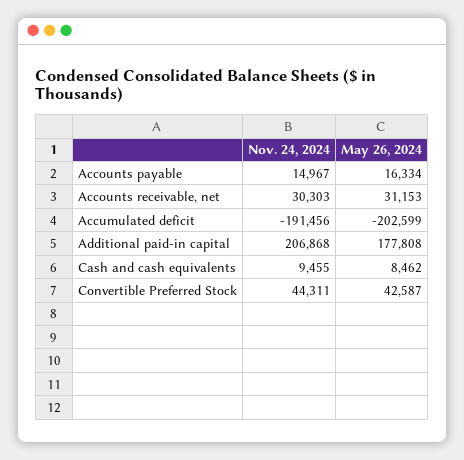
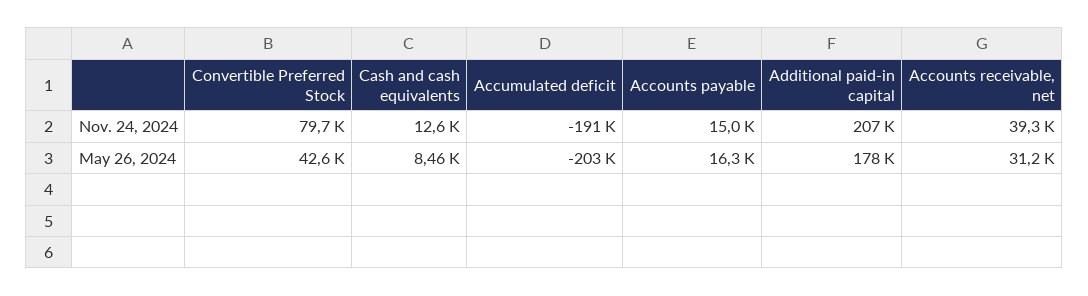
Nov. 24, 2024, Accounts receivable, net: 30303 -> 39300
Nov. 24, 2024, Cash and cash equivalents: 9455 -> 12600
Nov. 24, 2024, Convertible Preferred Stock: 44311 -> 79700

